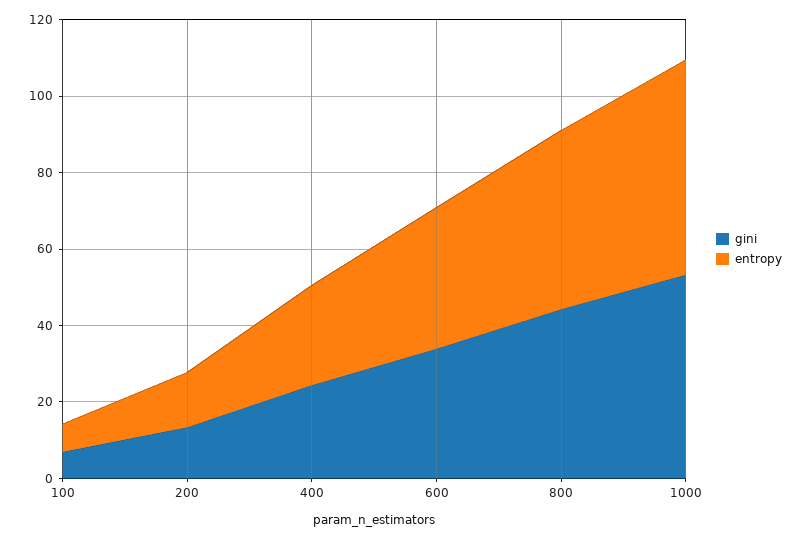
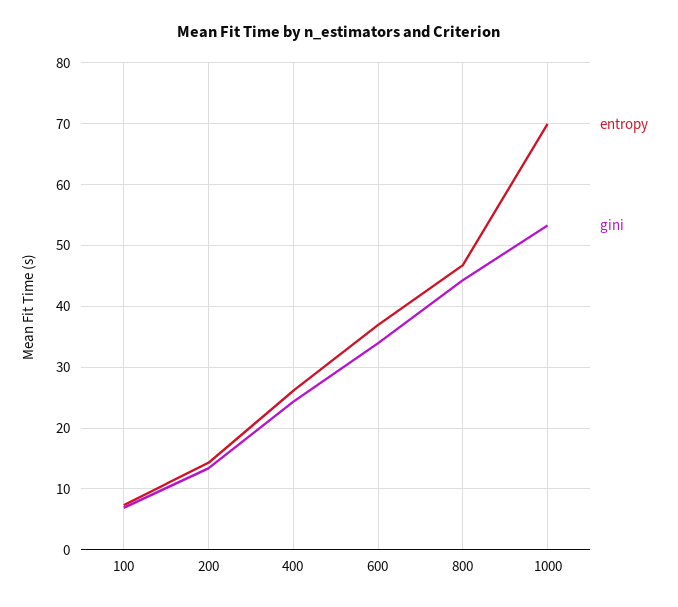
entropy, 1000: 55 -> 70

